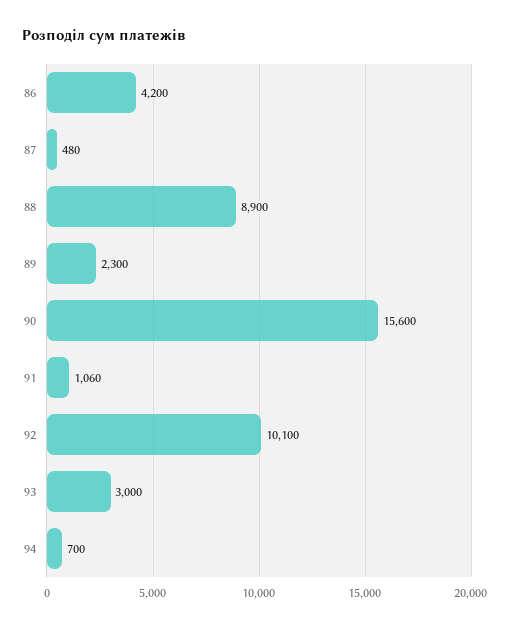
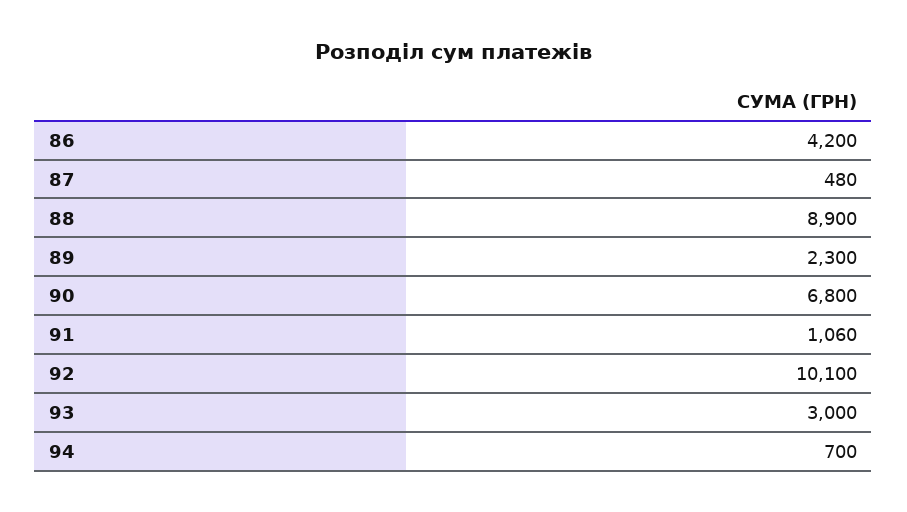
90: 15600 -> 6800

